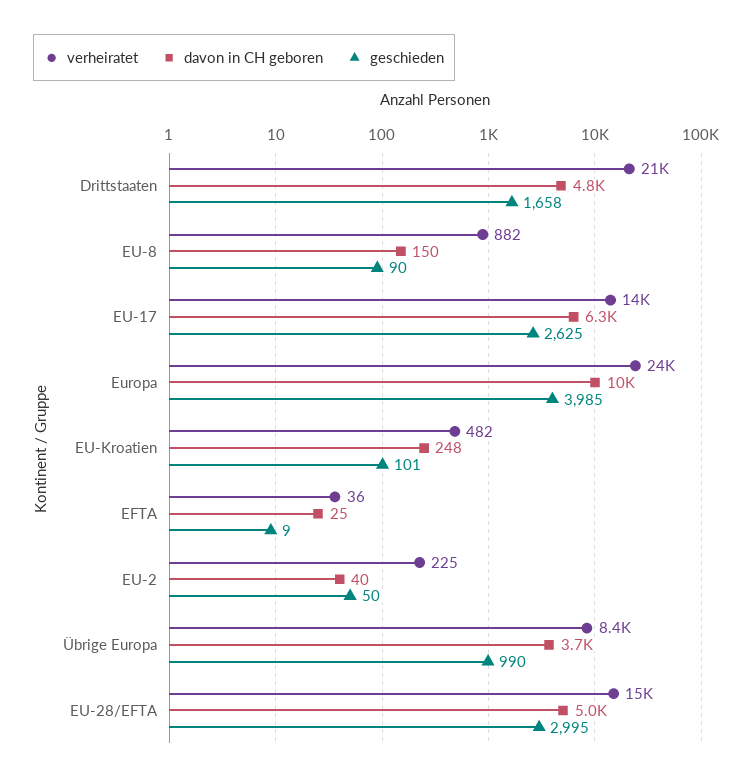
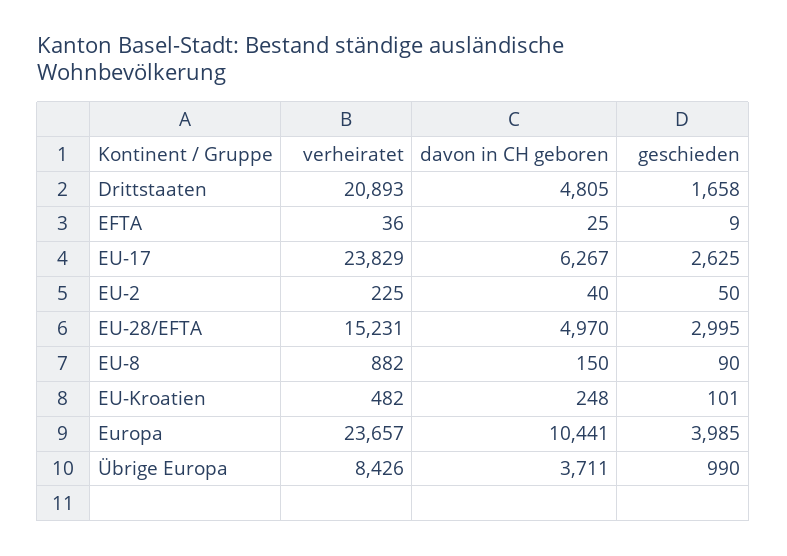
verheiratet, EU-17: 14000 -> 23829

